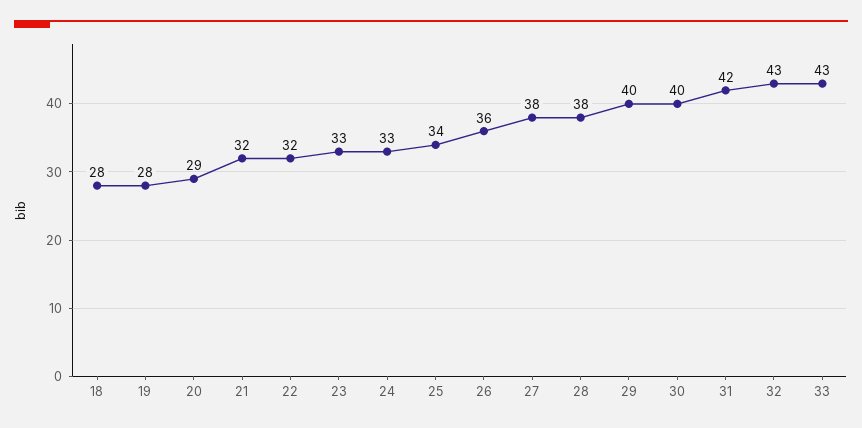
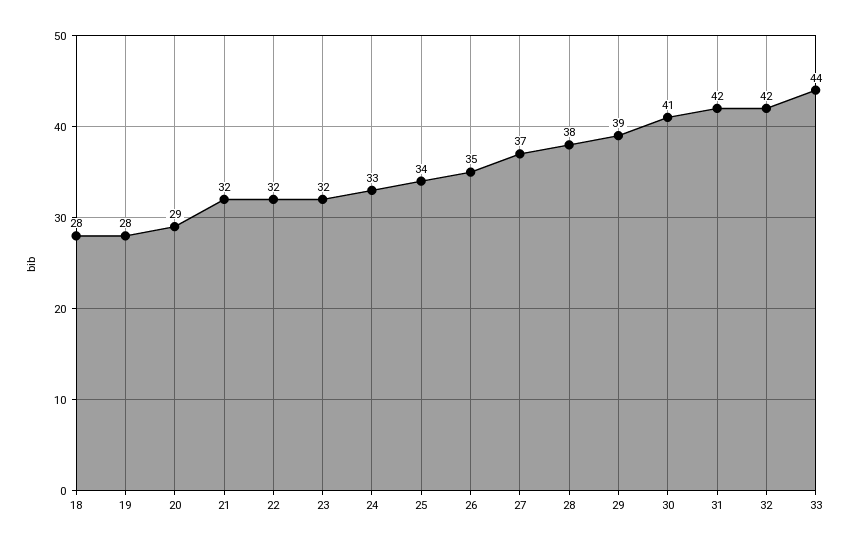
23: 33 -> 32
26: 36 -> 35
27: 38 -> 37
29: 40 -> 39
30: 40 -> 41
32: 43 -> 42
33: 43 -> 44

